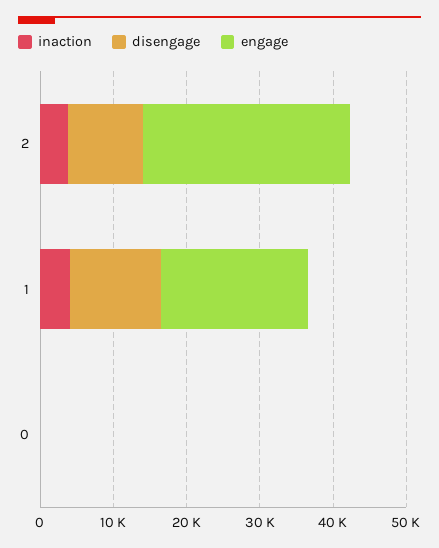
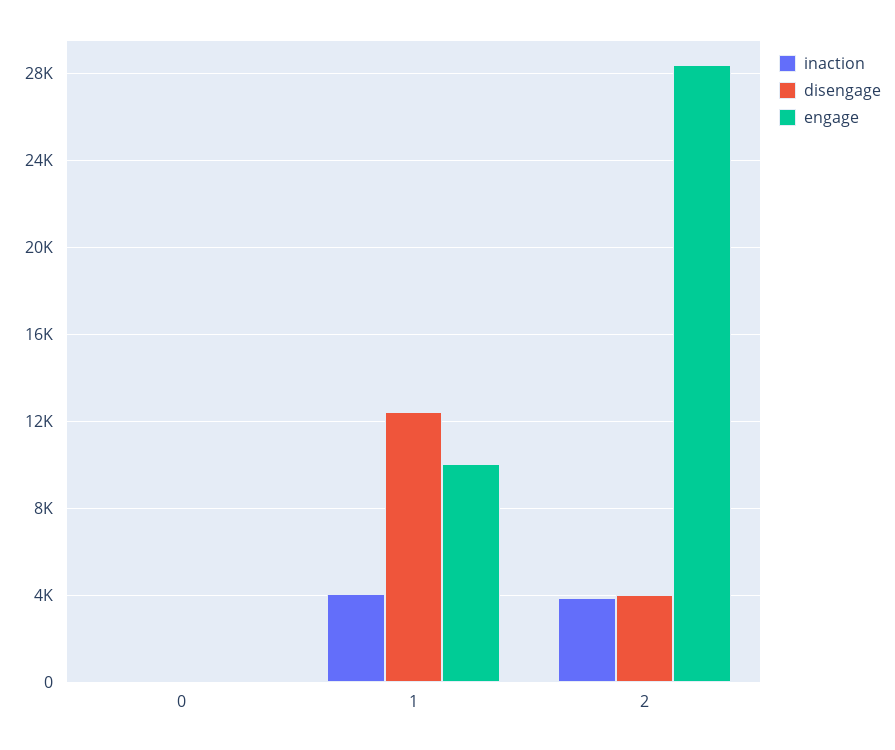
disengage, 2: 10000 -> 4000
engage, 1: 20000 -> 10000

